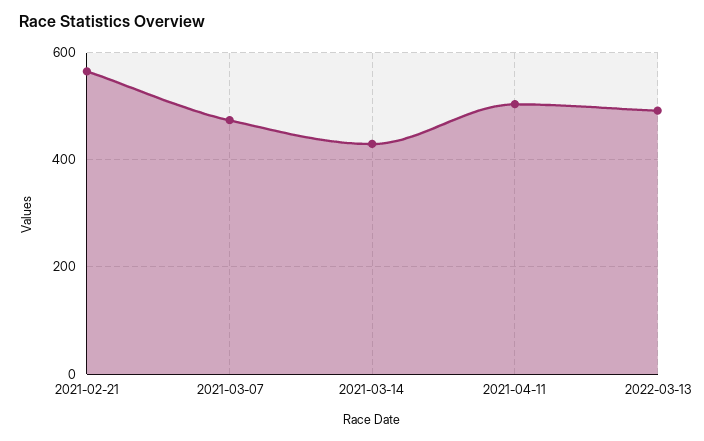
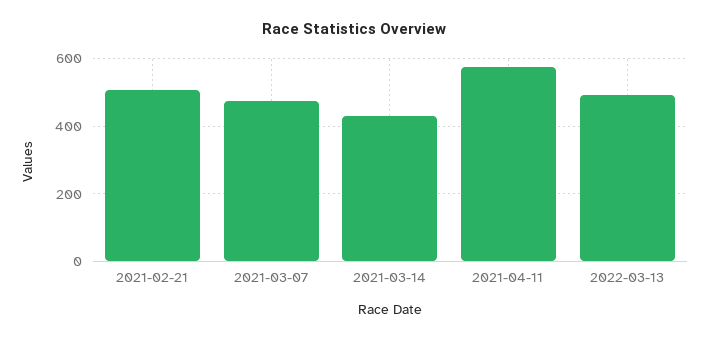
2021-02-21: 560 -> 500
2021-04-11: 500 -> 580

